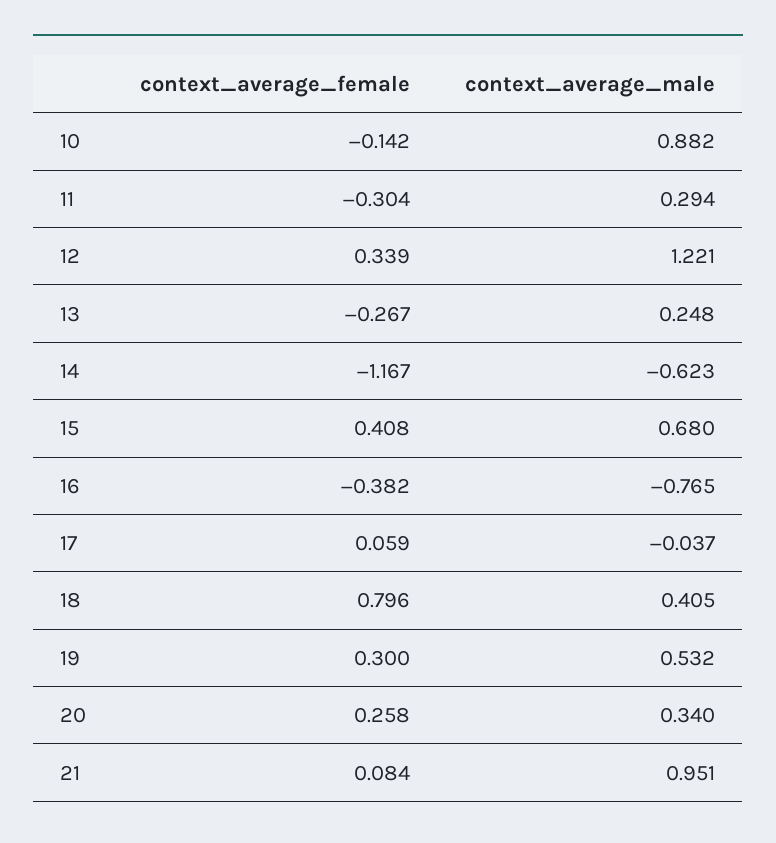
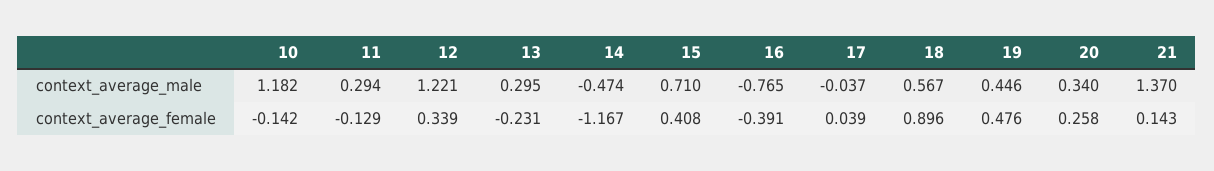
context_average_male, 10: 0.882 -> 1.182
context_average_female, 11: -0.304 -> -0.129
context_average_female, 13: -0.267 -> -0.231
context_average_male, 13: 0.248 -> 0.295
context_average_male, 14: -0.623 -> -0.474
context_average_male, 15: 0.68 -> 0.71
context_average_female, 16: -0.382 -> -0.391
context_average_female, 17: 0.059 -> 0.039
context_average_female, 18: 0.796 -> 0.896
context_average_male, 18: 0.405 -> 0.567
context_average_female, 19: 0.3 -> 0.476
context_average_male, 19: 0.532 -> 0.446
context_average_female, 21: 0.084 -> 0.143
context_average_male, 21: 0.951 -> 1.37

